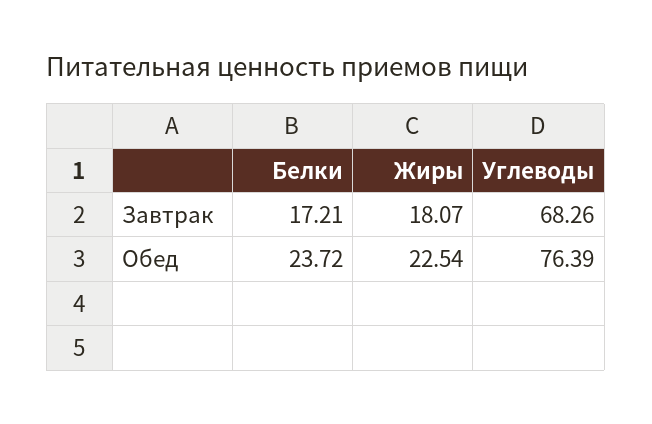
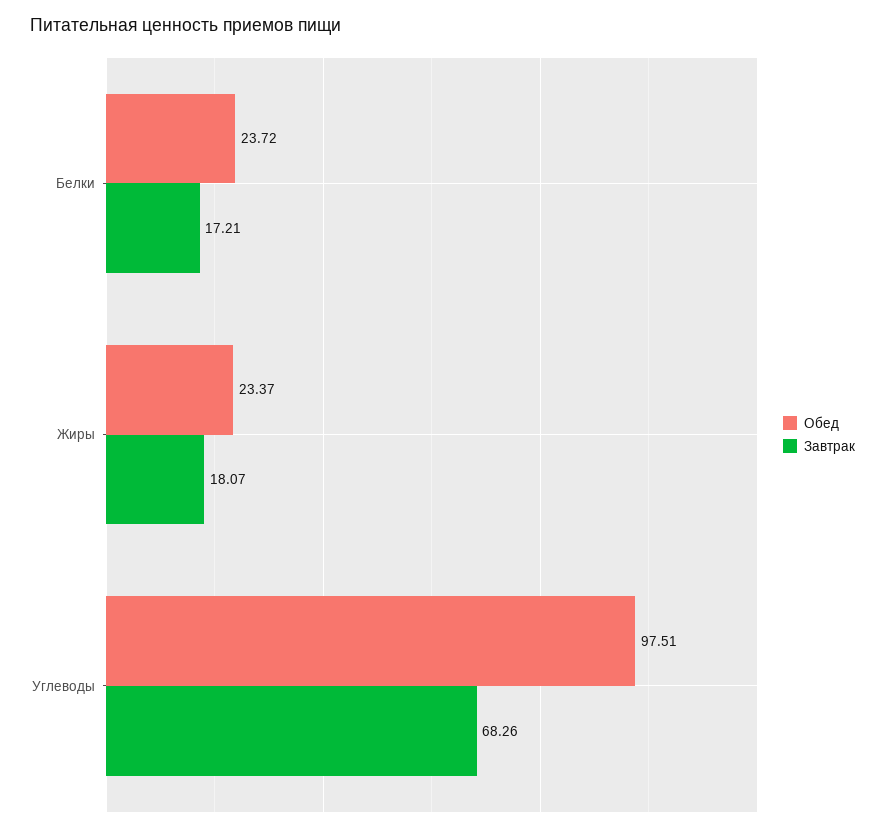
Обед, Жиры: 22.54 -> 23.37
Обед, Углеводы: 76.39 -> 97.51

